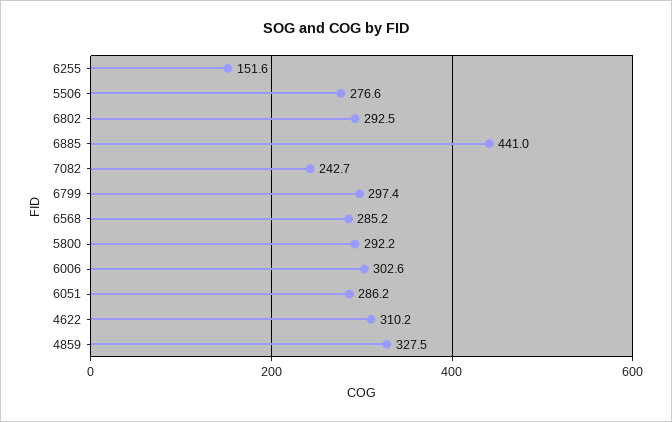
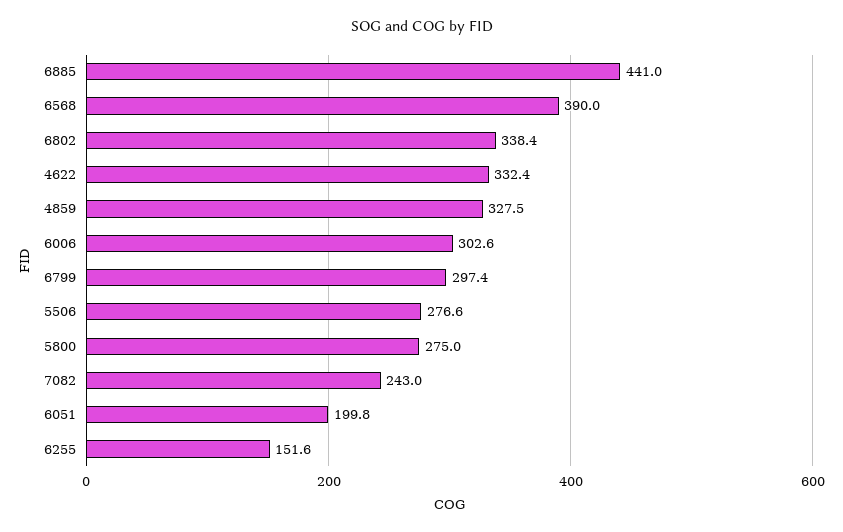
6802: 292.5 -> 338.4
7082: 242.7 -> 243
6568: 285.2 -> 390
5800: 292.2 -> 275
6051: 286.2 -> 199.8
4622: 310.2 -> 332.4

